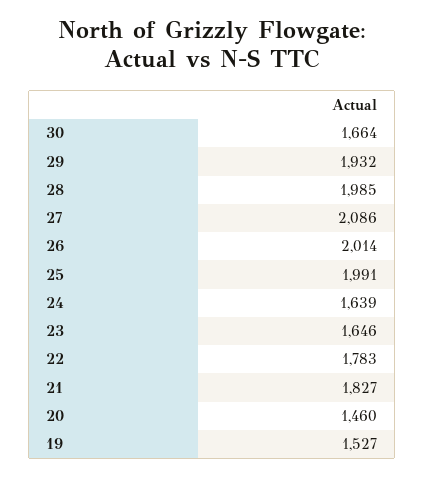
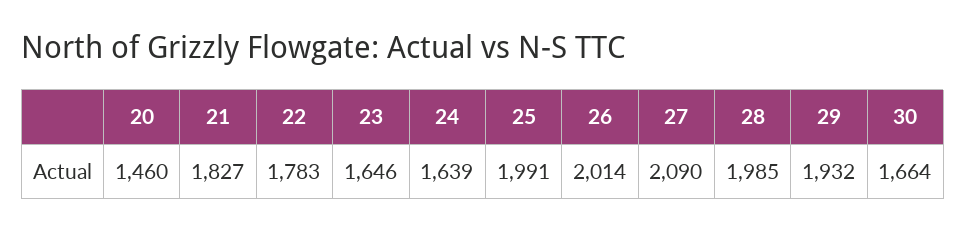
27: 2086 -> 2090
19: 1527 -> none

